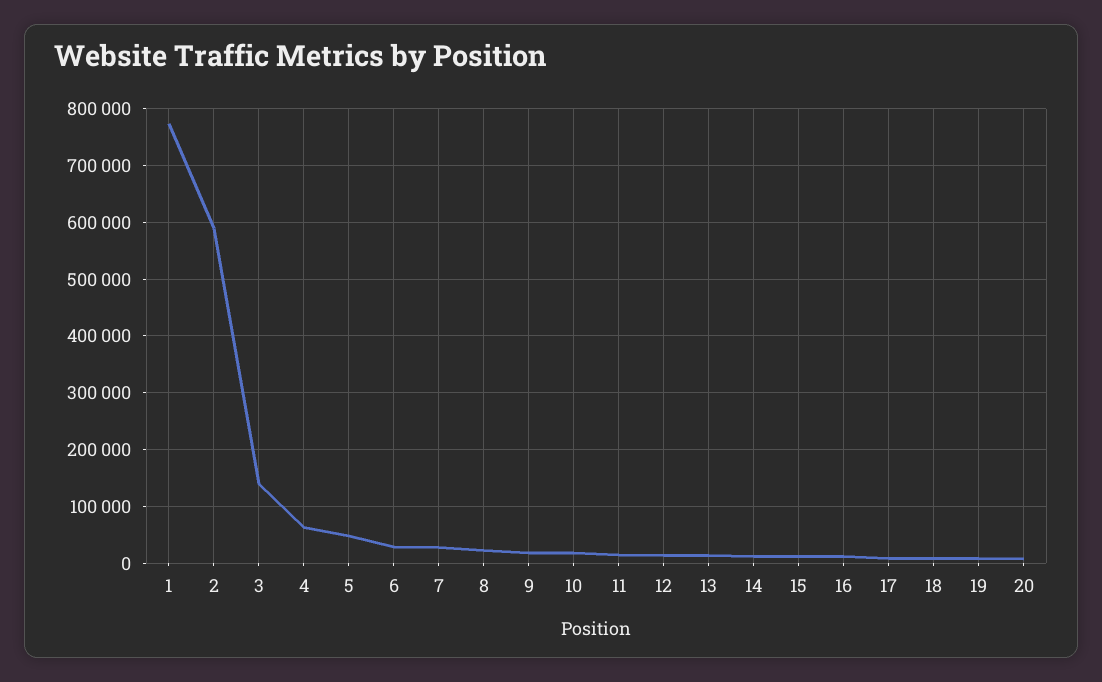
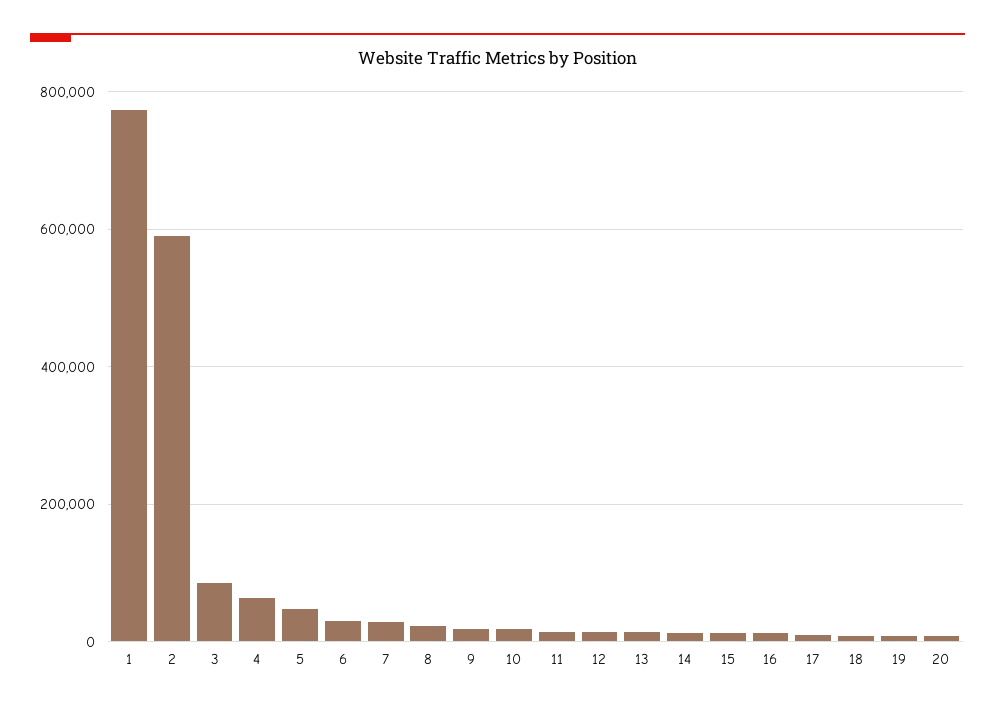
3: 140000 -> 80000

